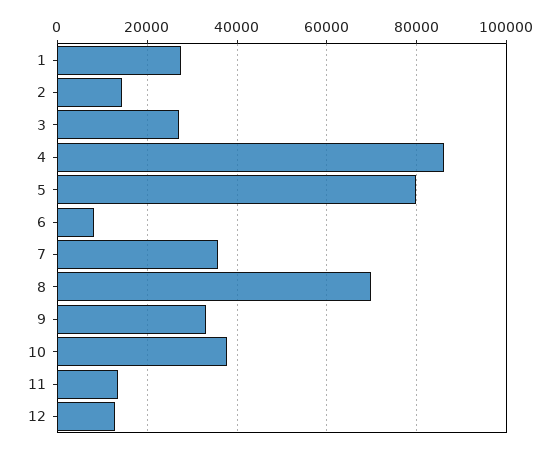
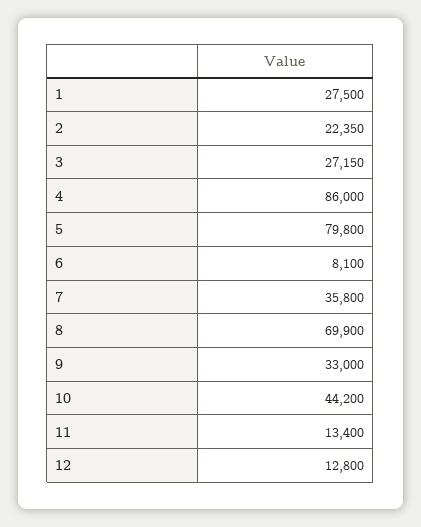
2: 14000 -> 22350
10: 38000 -> 44200

